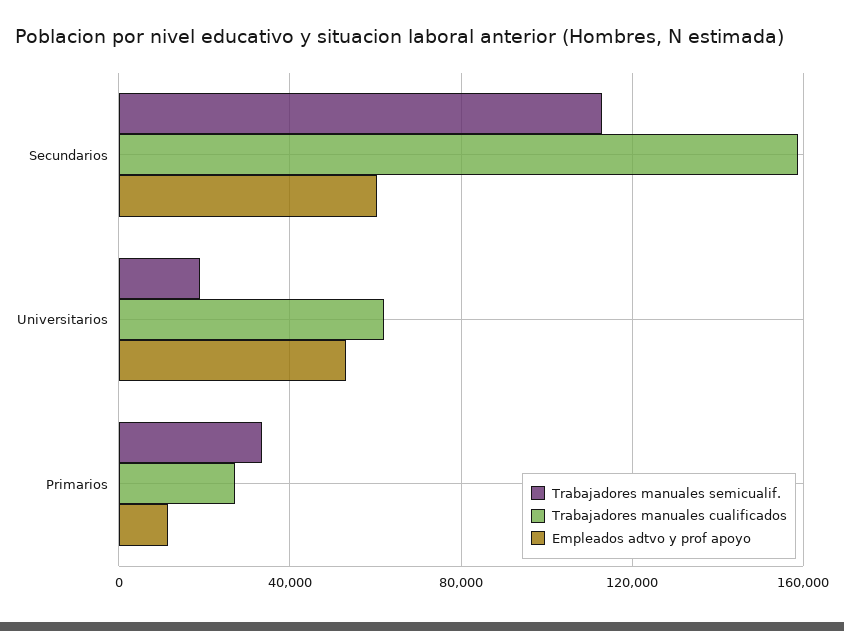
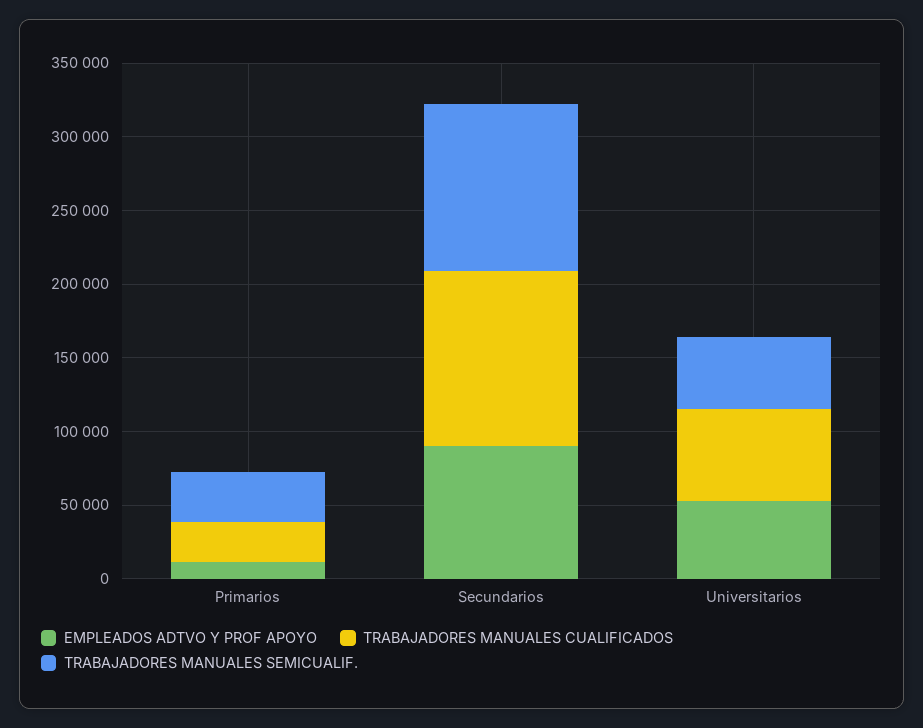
Trabajadores manuales cualificados, Secundarios: 160000 -> 120000
Empleados adtvo y prof apoyo, Secundarios: 60000 -> 90000
Trabajadores manuales semicualif., Universitarios: 20000 -> 50000

